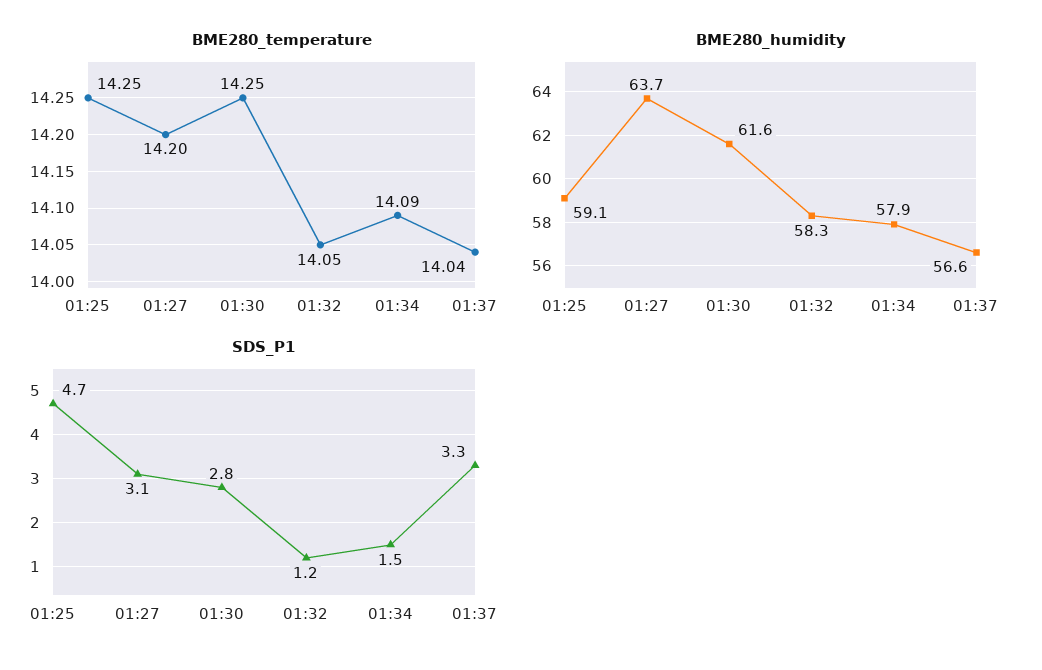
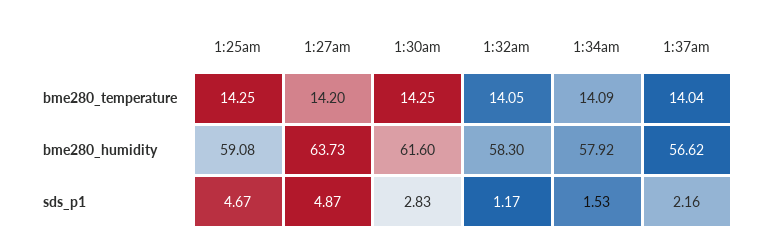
SDS_P1, 01:27: 3.1 -> 4.87
SDS_P1, 01:37: 3.3 -> 2.16

